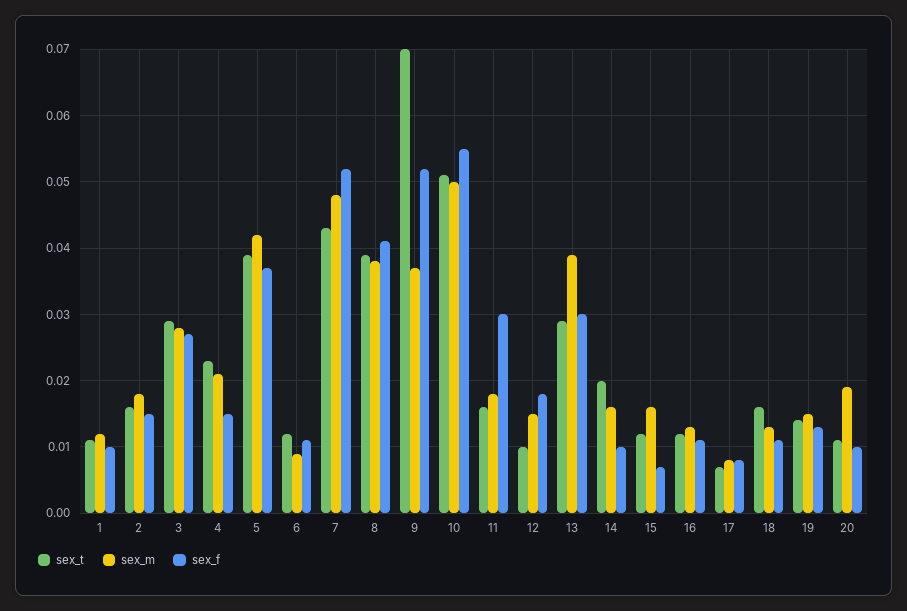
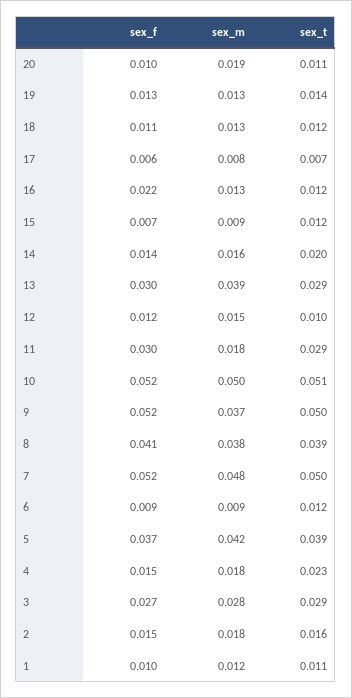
sex_m, 4: 0.021 -> 0.018
sex_f, 6: 0.011 -> 0.009
sex_t, 7: 0.043 -> 0.05
sex_t, 9: 0.07 -> 0.05
sex_f, 10: 0.055 -> 0.052
sex_t, 11: 0.016 -> 0.029
sex_f, 12: 0.018 -> 0.012
sex_f, 14: 0.01 -> 0.014
sex_m, 15: 0.016 -> 0.009
sex_f, 16: 0.011 -> 0.022
sex_f, 17: 0.008 -> 0.006
sex_t, 18: 0.016 -> 0.012
sex_m, 19: 0.015 -> 0.013

